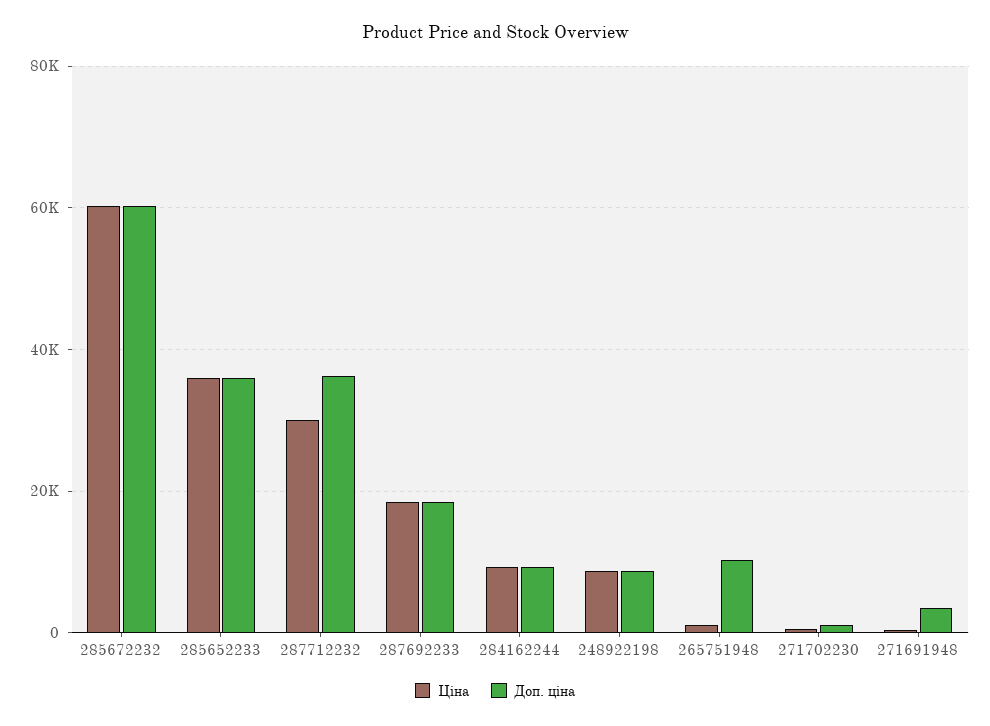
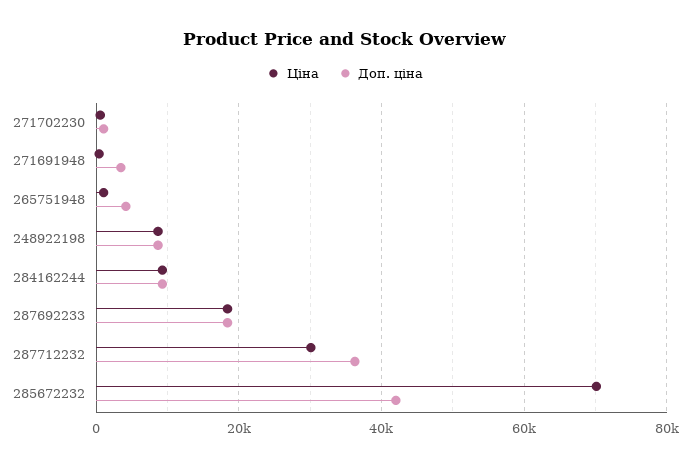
Ціна, 285672232: 60000 -> 70000
Доп. ціна, 285672232: 60000 -> 42000
Ціна, 285652233: 36000 -> none
Доп. ціна, 285652233: 36000 -> none
Доп. ціна, 265751948: 10000 -> 4000

